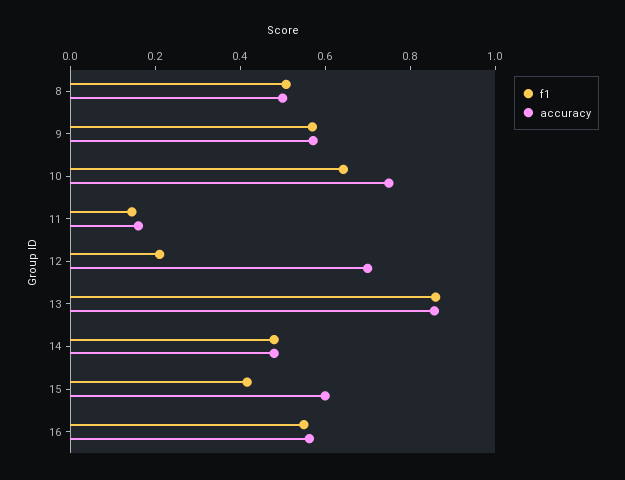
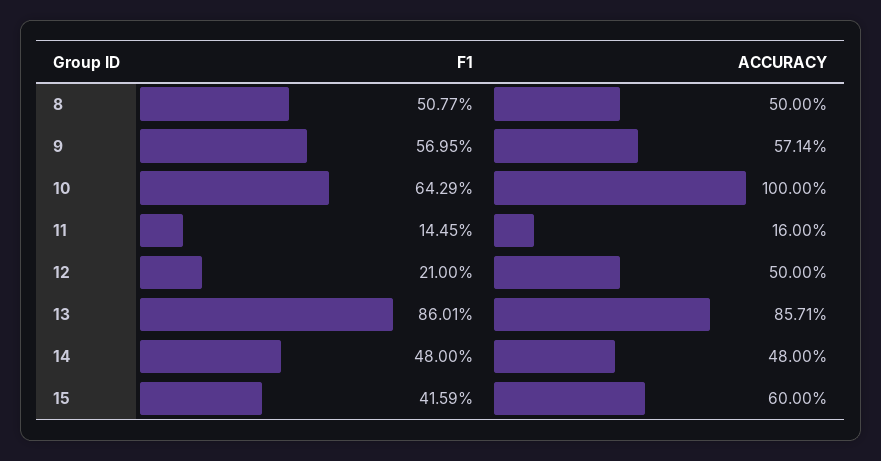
accuracy, 10: 0.75 -> 1
accuracy, 12: 0.7 -> 0.5
f1, 16: 0.55 -> none
accuracy, 16: 0.55 -> none

